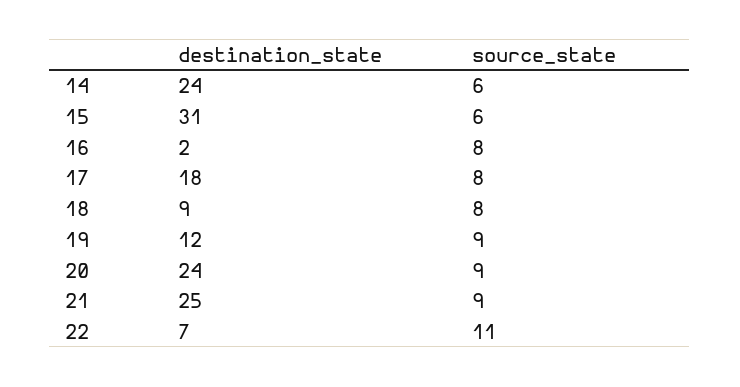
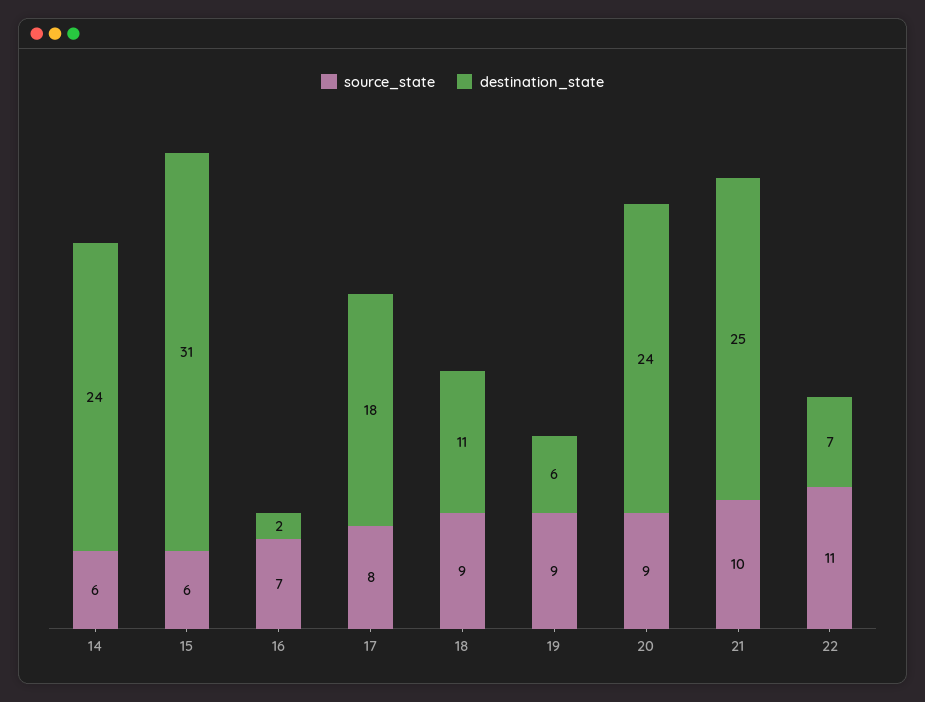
source_state, 16: 8 -> 7
destination_state, 18: 9 -> 11
source_state, 18: 8 -> 9
destination_state, 19: 12 -> 6
source_state, 21: 9 -> 10

